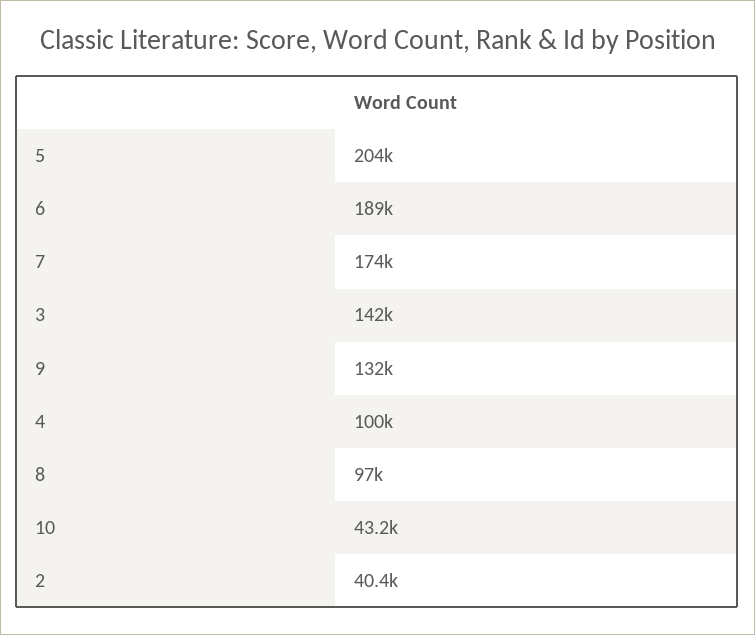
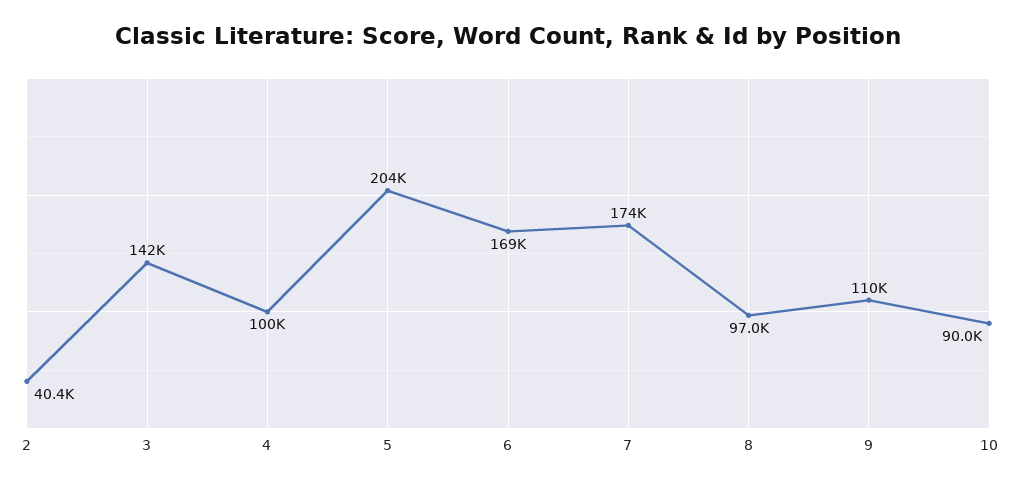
6: 189000 -> 169000
9: 132000 -> 110000
10: 43200 -> 90000

